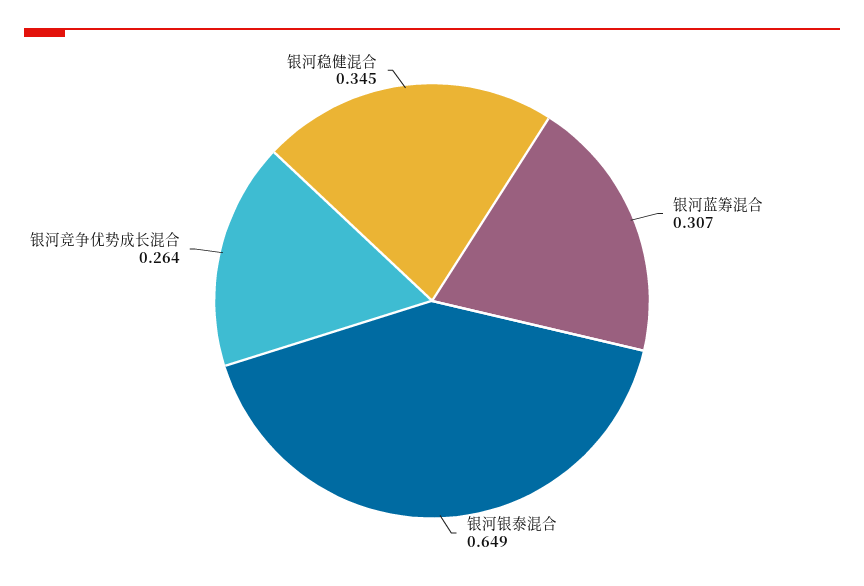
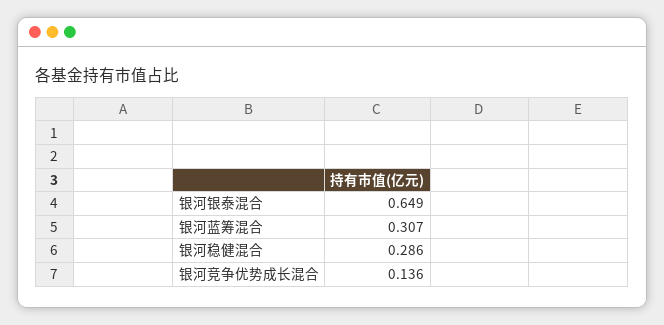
银河竞争优势成长混合: 0.264 -> 0.136
银河稳健混合: 0.345 -> 0.286

